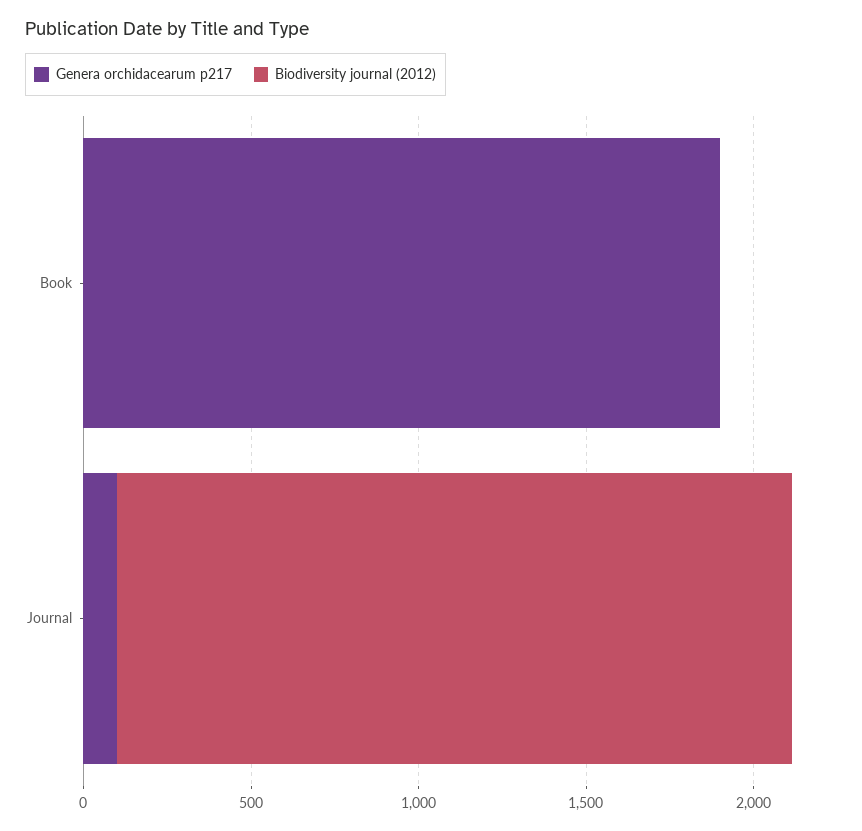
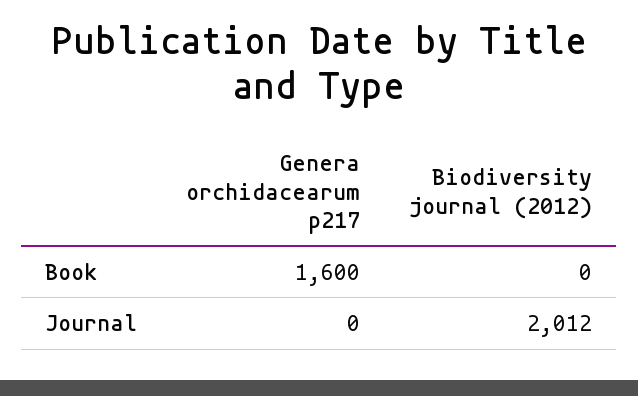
Genera orchidacearum p217, Book: 1900 -> 1600
Genera orchidacearum p217, Journal: 100 -> 0

